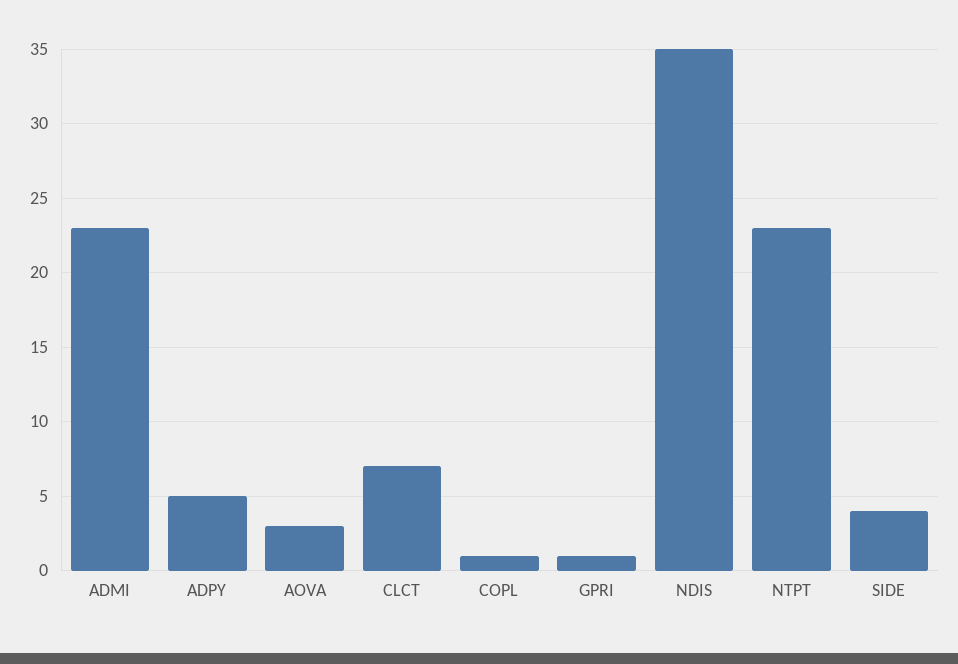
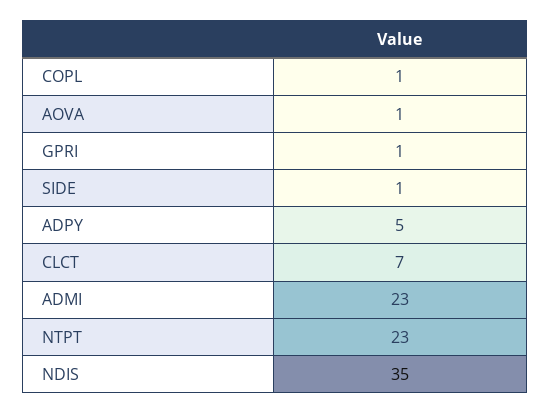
AOVA: 3 -> 1
SIDE: 4 -> 1

